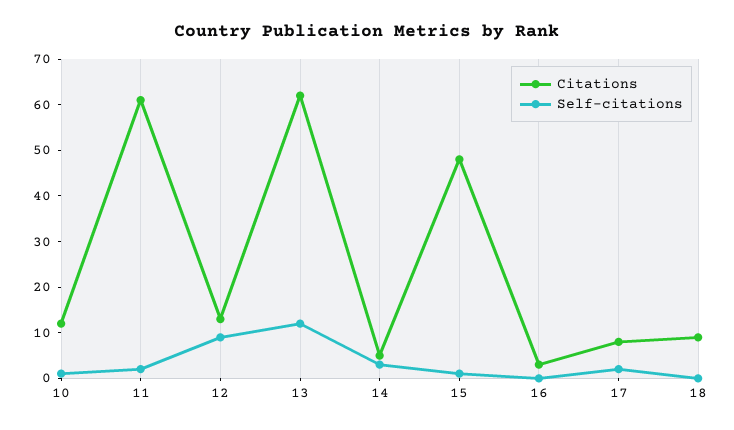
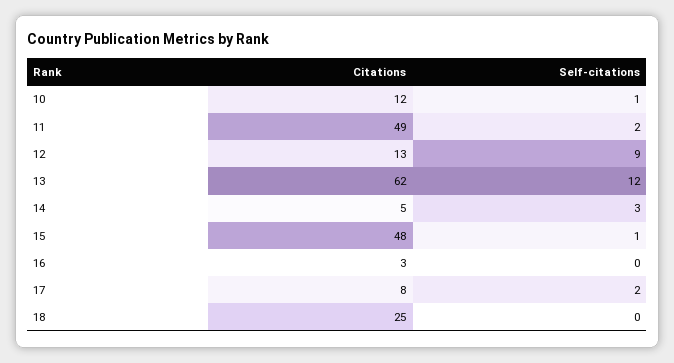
Citations, 11: 60 -> 49
Citations, 18: 10 -> 25

